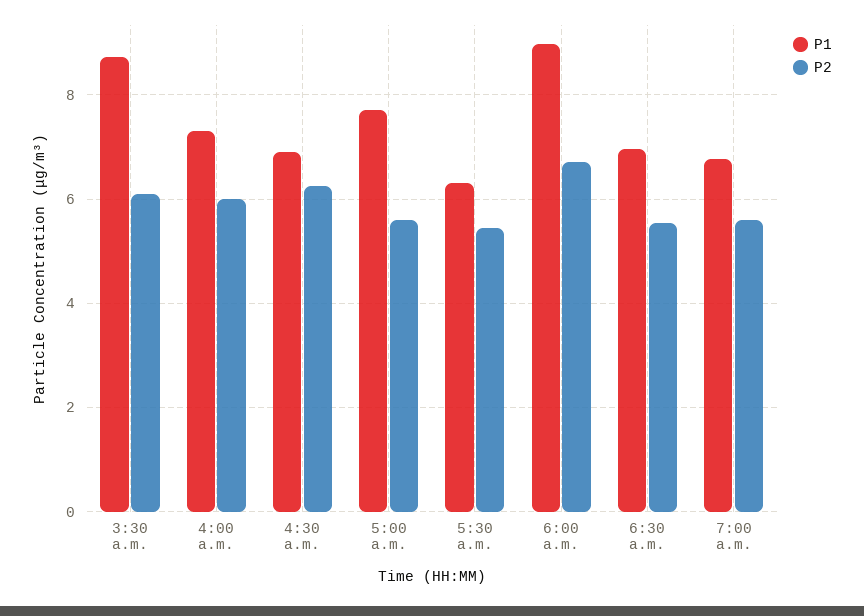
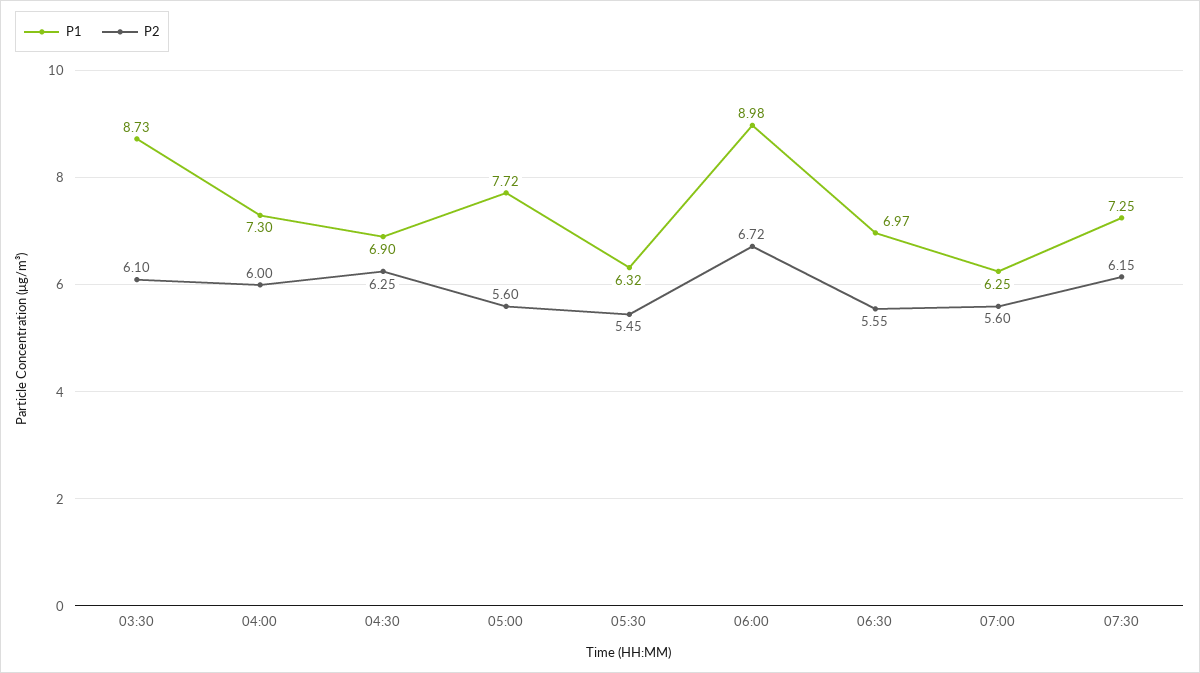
P1, 7:00 a.m.: 6.8 -> 6.25
P1, 07:30: none -> 7.25
P2, 07:30: none -> 6.15

